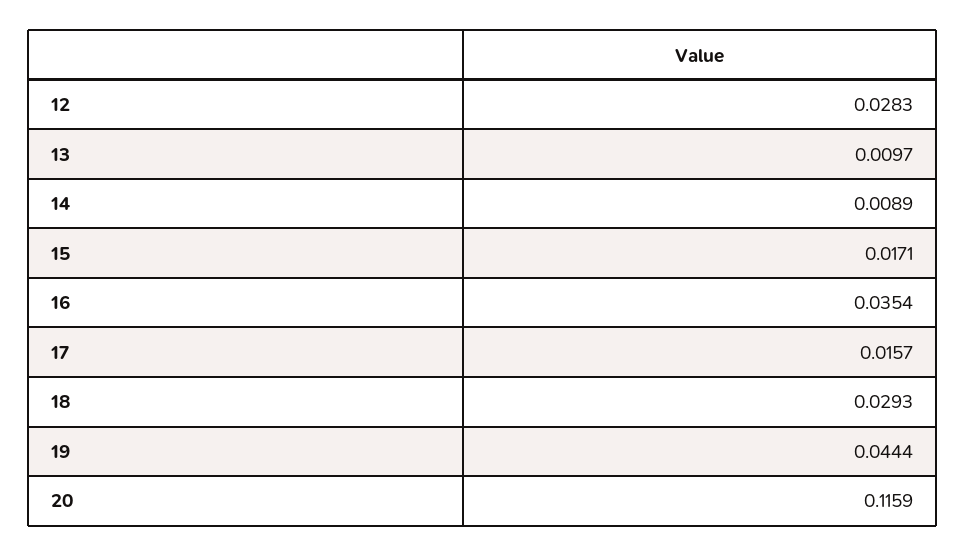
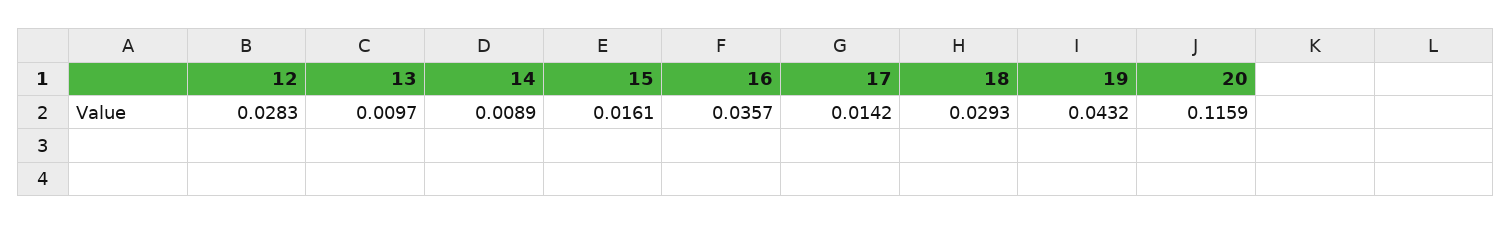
15: 0.0171 -> 0.0161
16: 0.0354 -> 0.0357
17: 0.0157 -> 0.0142
19: 0.0444 -> 0.0432

